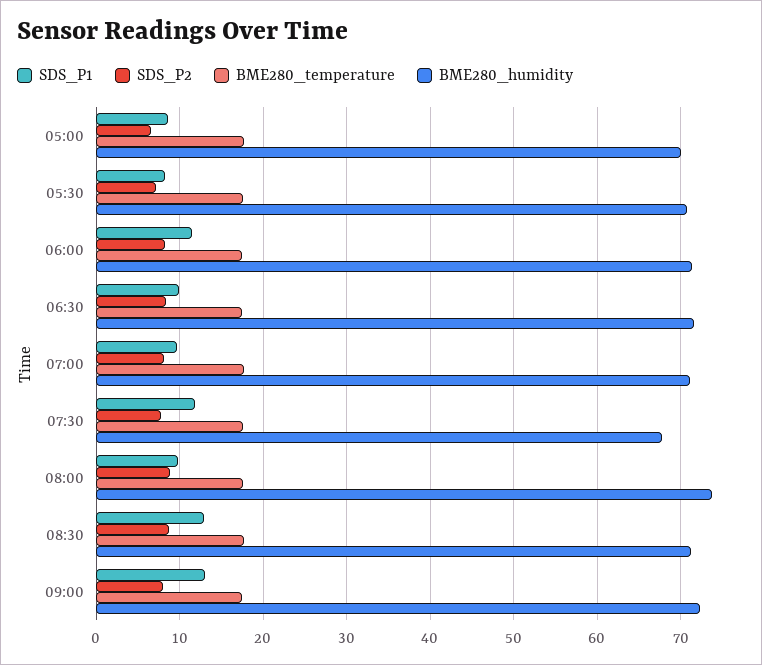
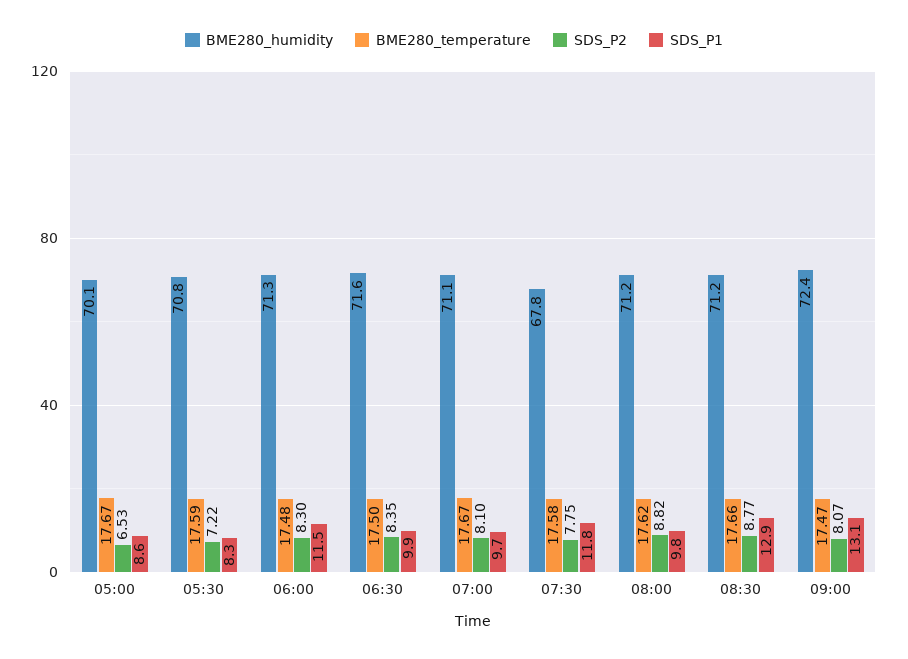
BME280_humidity, 08:00: 74 -> 71.2

